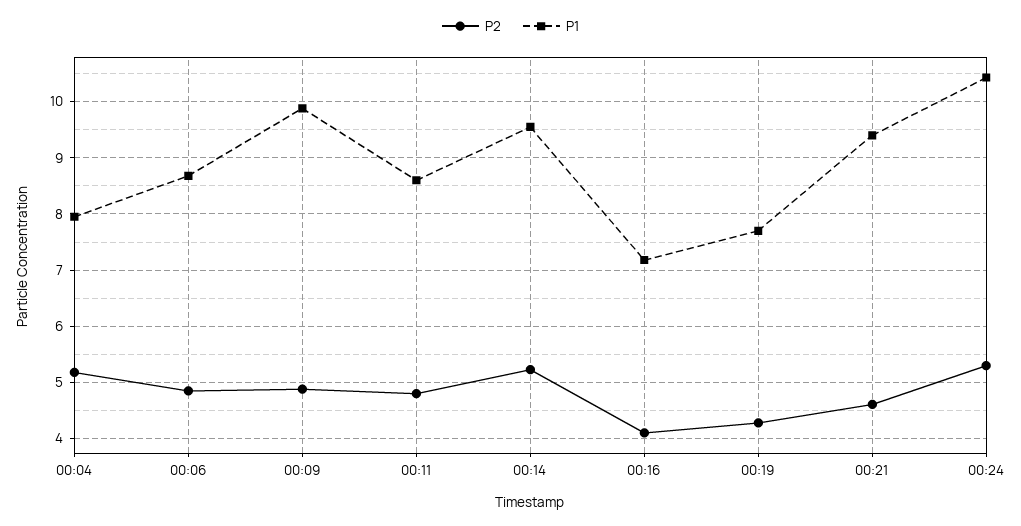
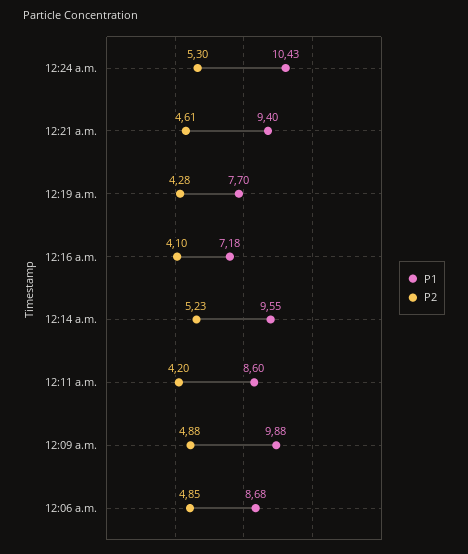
P2, 00:04: 5.2 -> none
P1, 00:04: 8 -> none
P2, 00:11: 4.8 -> 4.2

